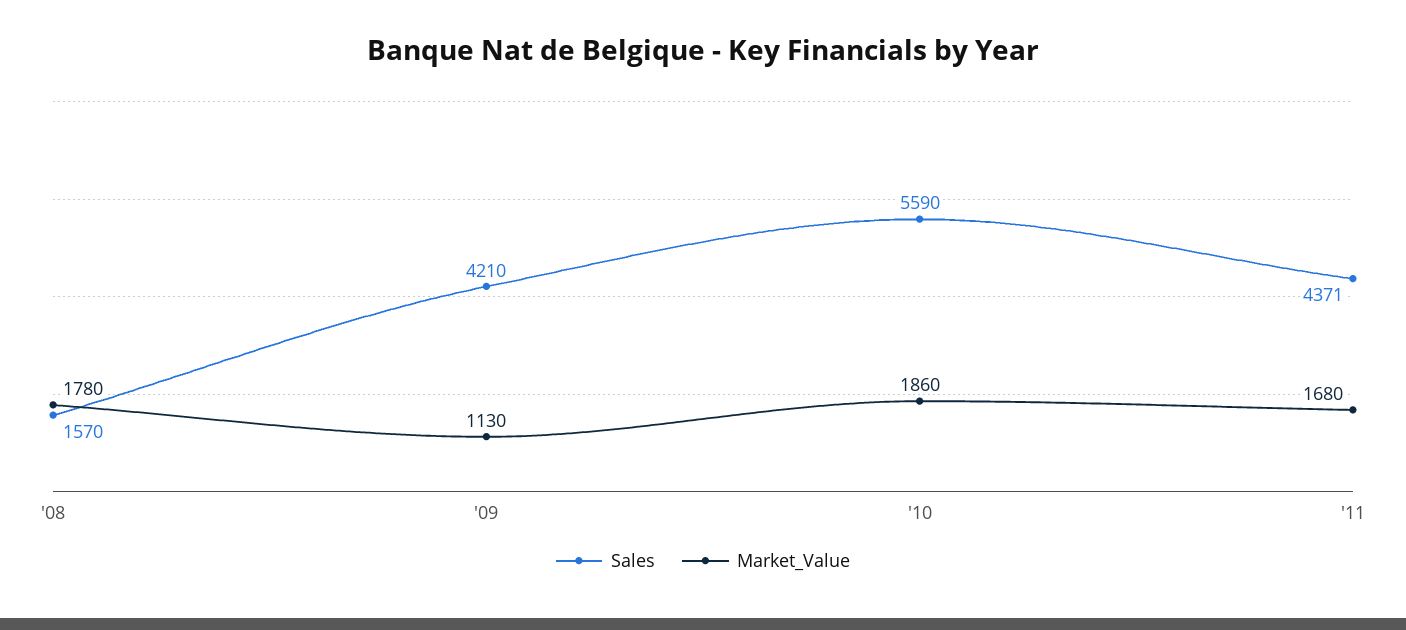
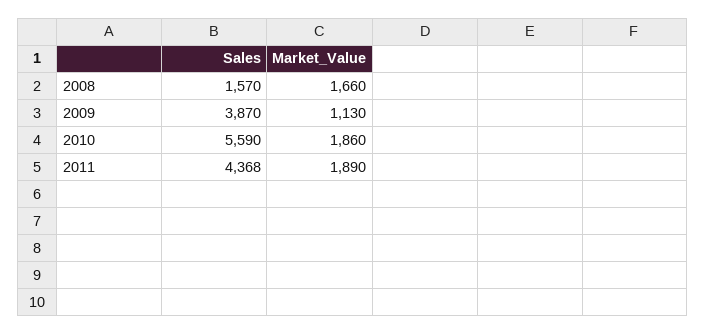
Market_Value, '08: 1780 -> 1660
Sales, '09: 4210 -> 3870
Sales, '11: 4371 -> 4368
Market_Value, '11: 1680 -> 1890

